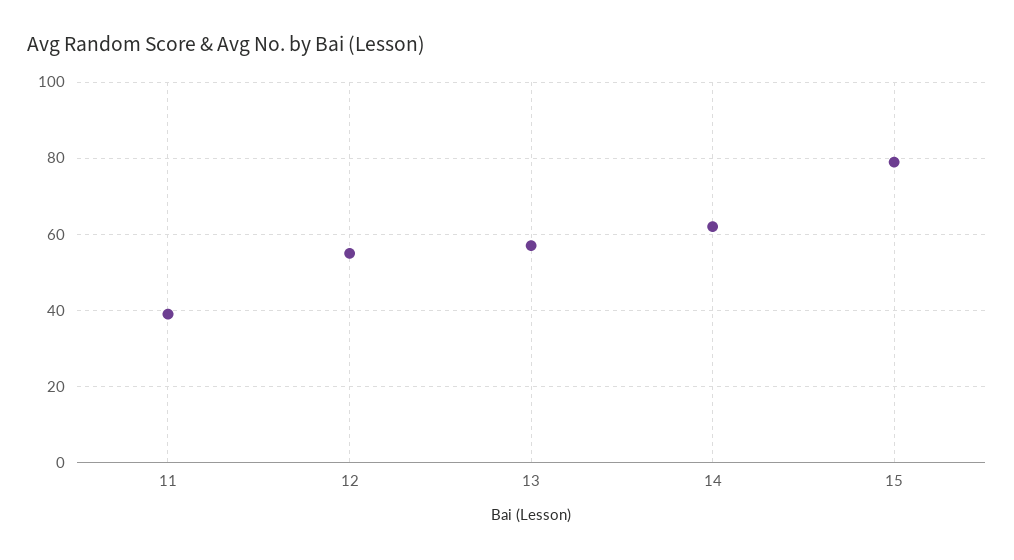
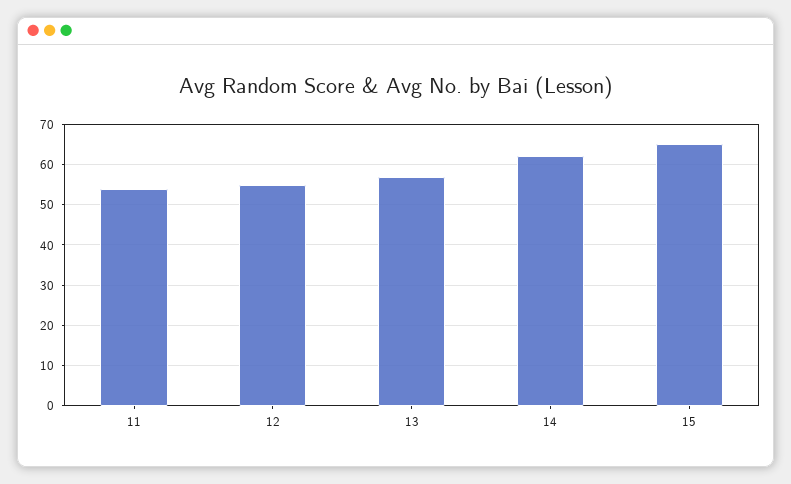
11: 40 -> 55
15: 80 -> 65

